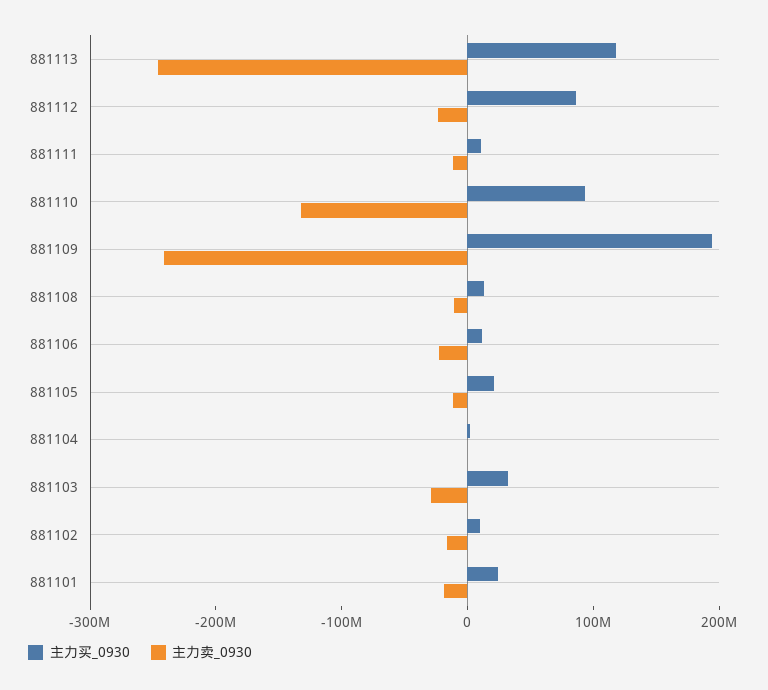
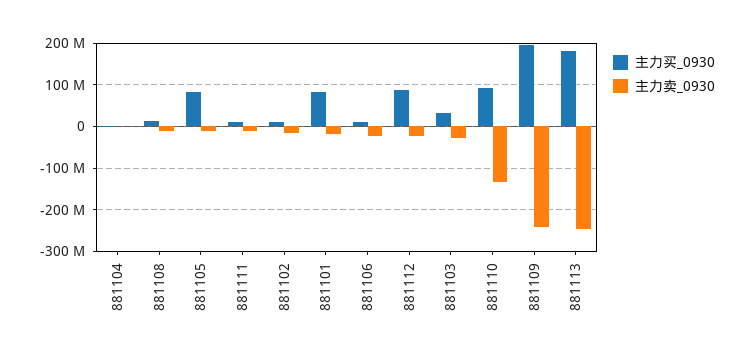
主力买_0930, 881113: 120000000 -> 180000000
主力买_0930, 881105: 20000000 -> 80000000
主力买_0930, 881101: 20000000 -> 80000000

